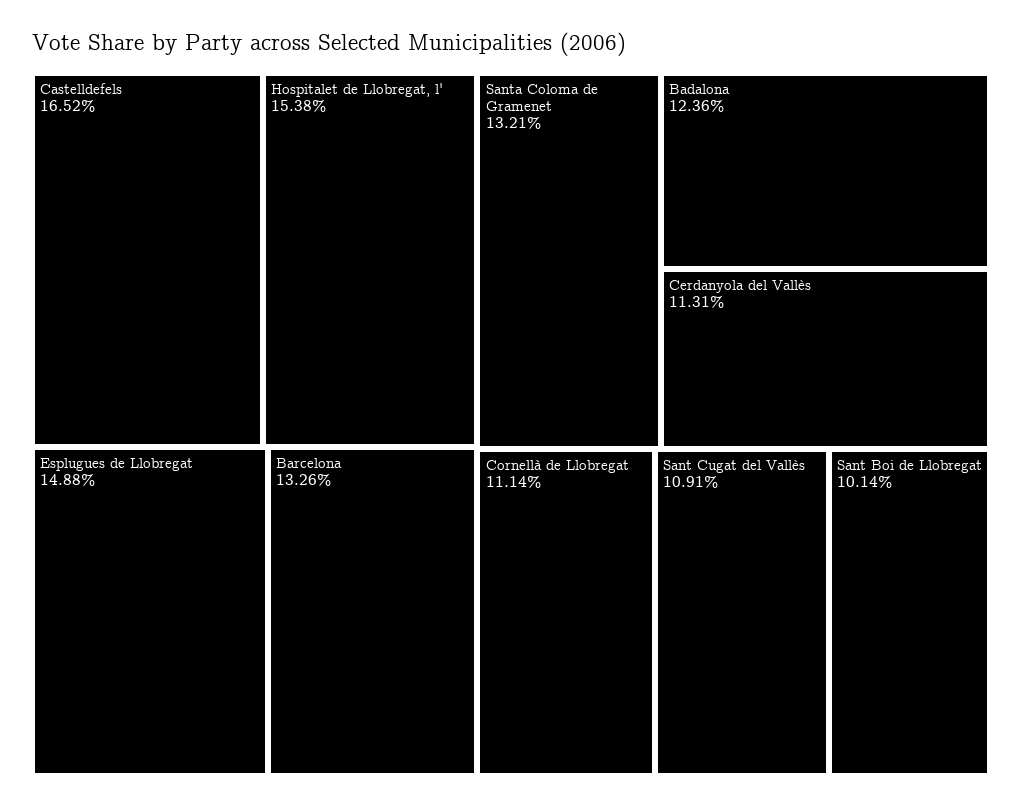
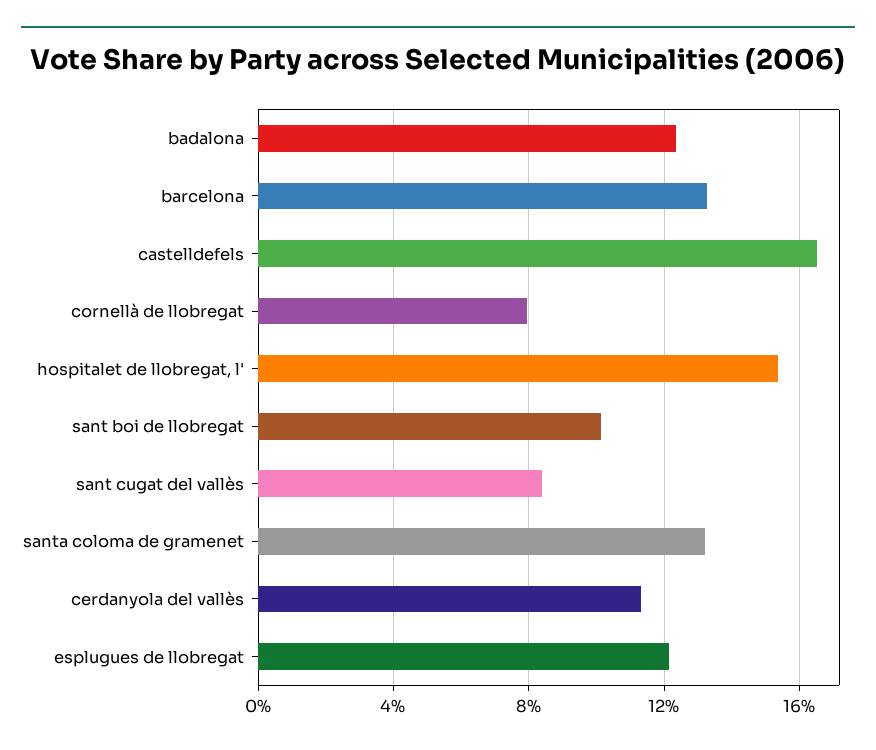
Esplugues de Llobregat: 14.88 -> 12
Cornellà de Llobregat: 11.14 -> 8
Sant Cugat del Vallès: 10.91 -> 8.5

